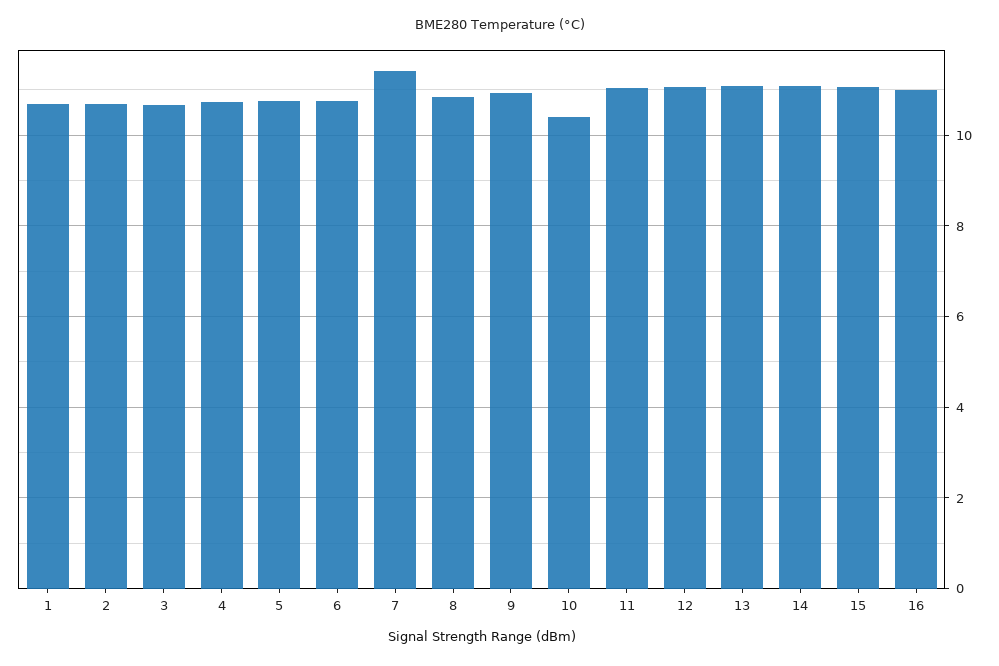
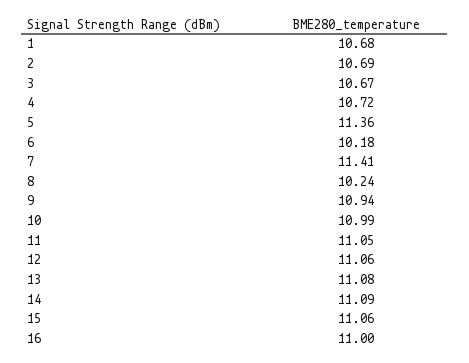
5: 10.8 -> 11.36
6: 10.8 -> 10.18
8: 10.8 -> 10.24
10: 10.4 -> 10.99

